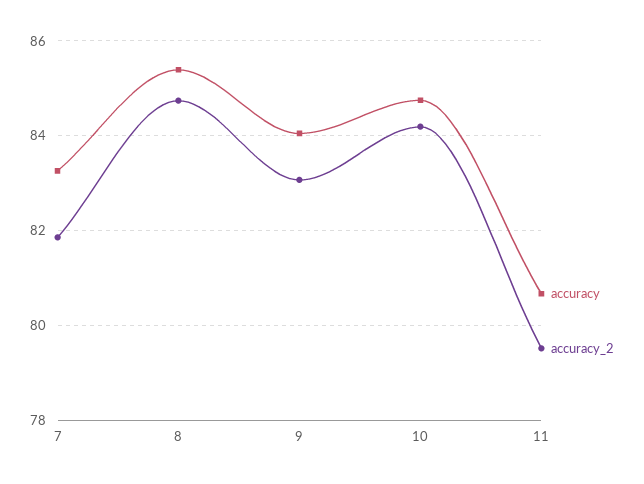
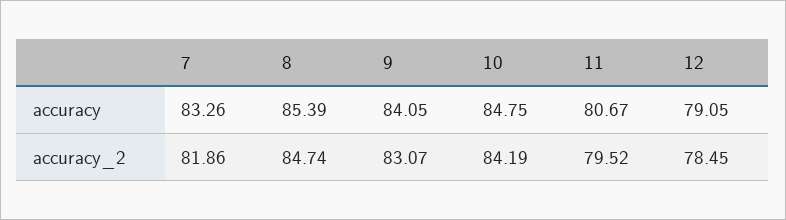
accuracy, 12: none -> 79.05
accuracy_2, 12: none -> 78.45

